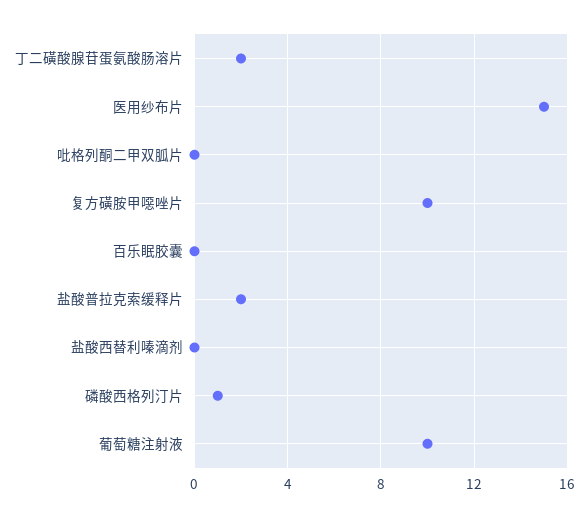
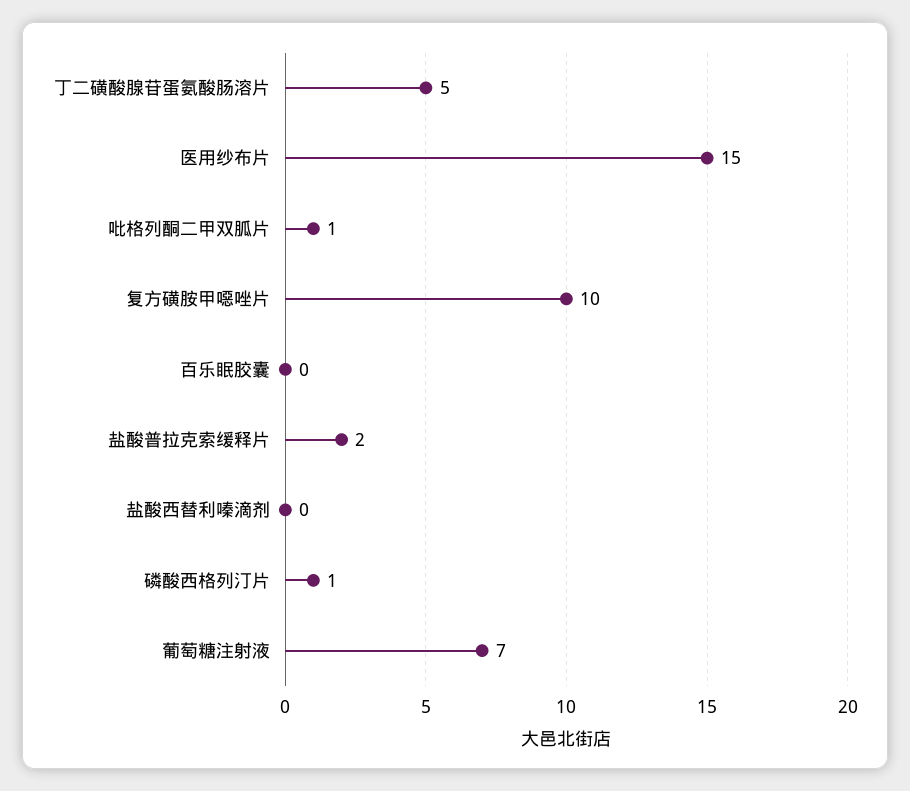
丁二磺酸腺苷蛋氨酸肠溶片: 2 -> 5
吡格列酮二甲双胍片: 0 -> 1
葡萄糖注射液: 10 -> 7

